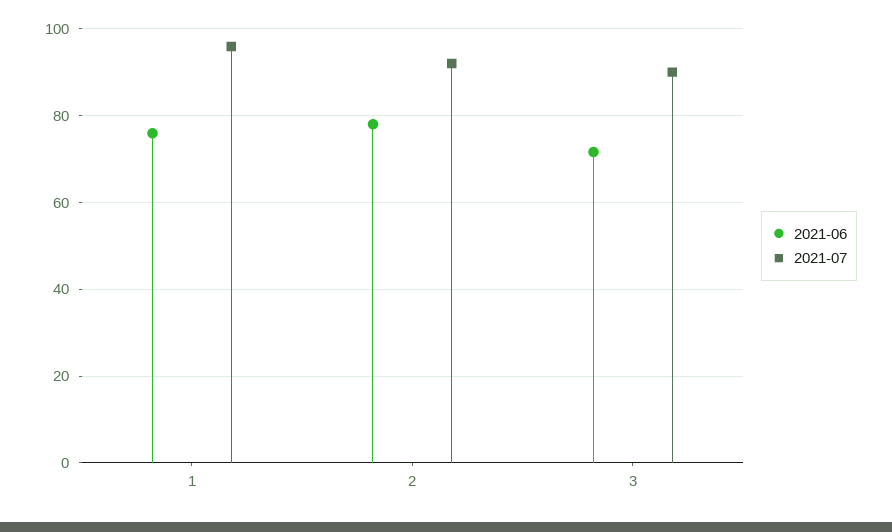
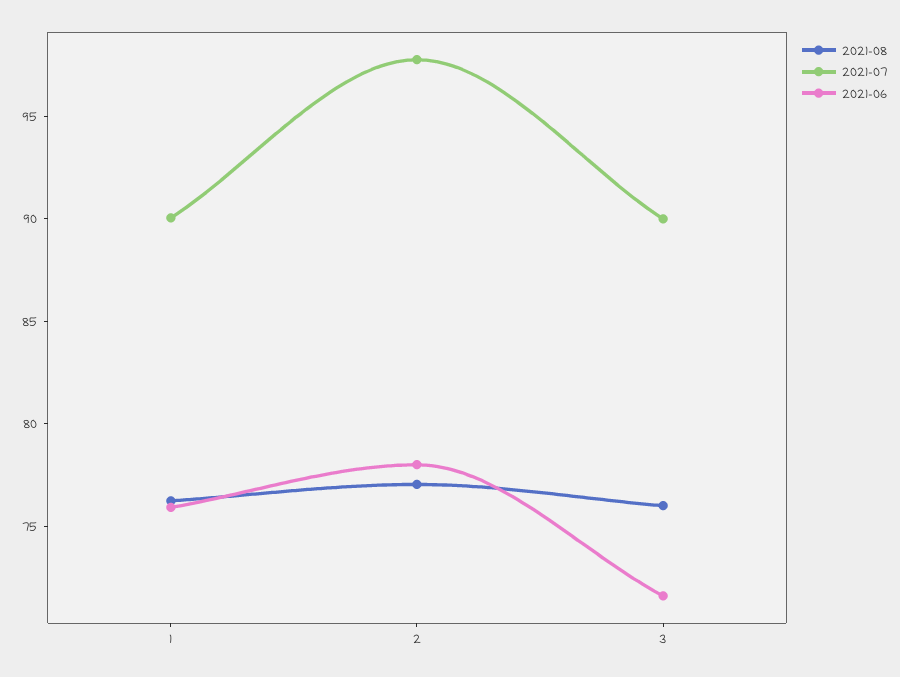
2021-07, 1: 96 -> 90
2021-07, 2: 92 -> 98
2021-08, 1: none -> 76
2021-08, 2: none -> 77
2021-08, 3: none -> 76

